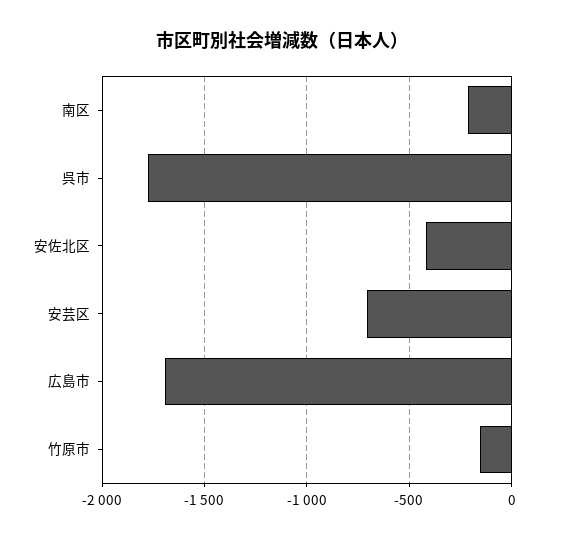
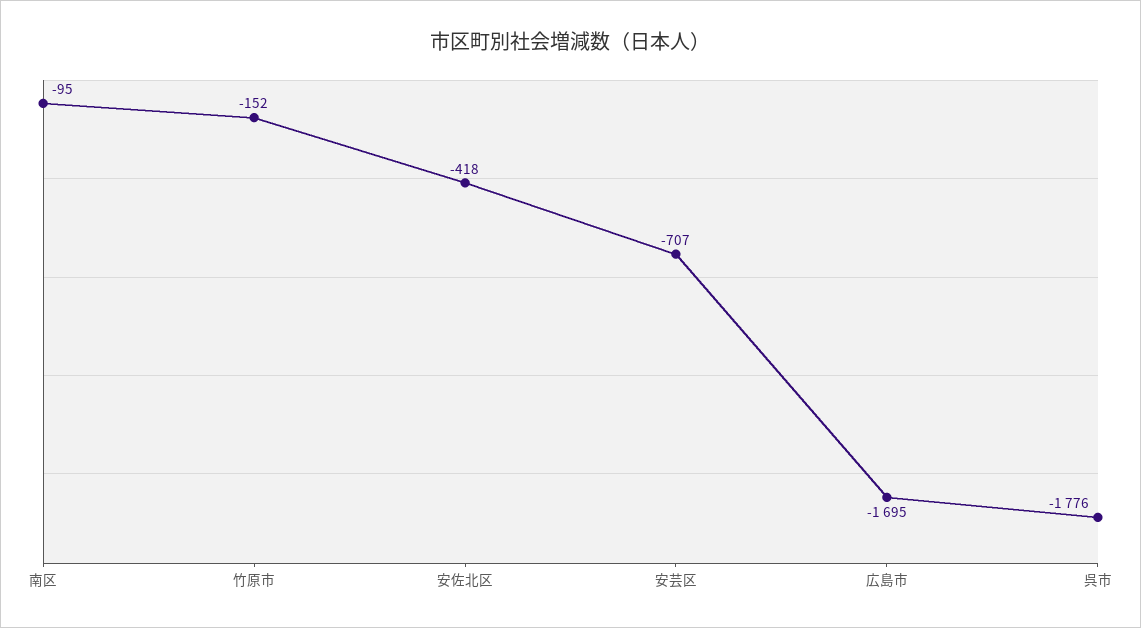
南区: -200 -> -95

